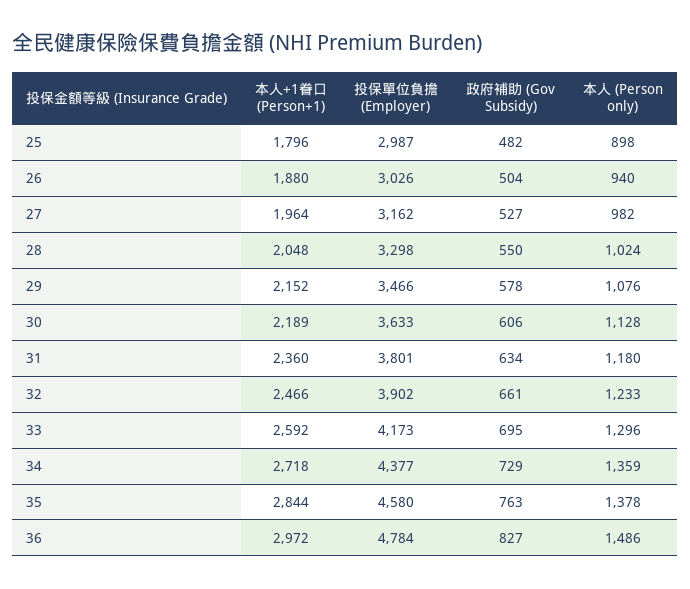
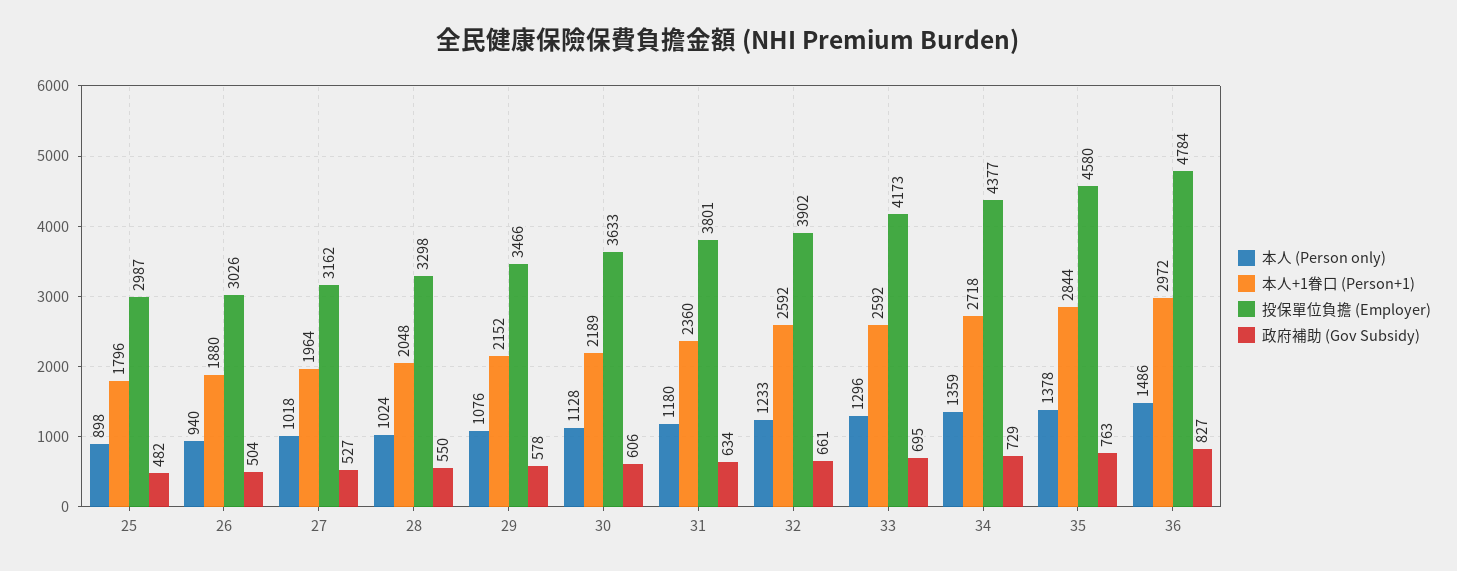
本人 (Person only), 27: 982 -> 1018
本人+1眷口 (Person+1), 32: 2466 -> 2592

